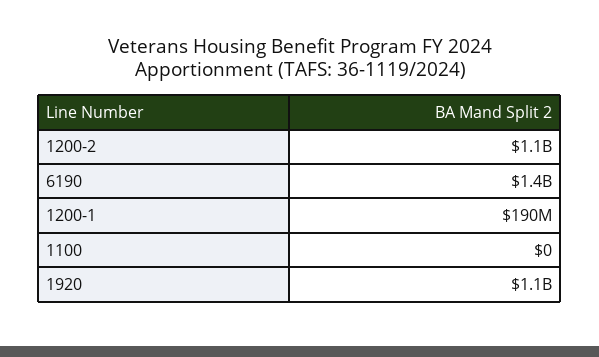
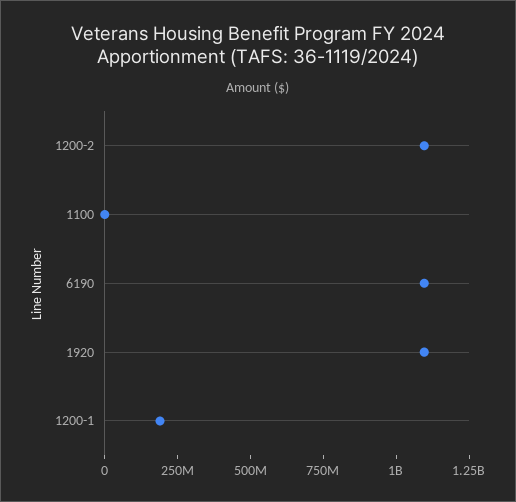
6190: 1400000000 -> 1100000000

